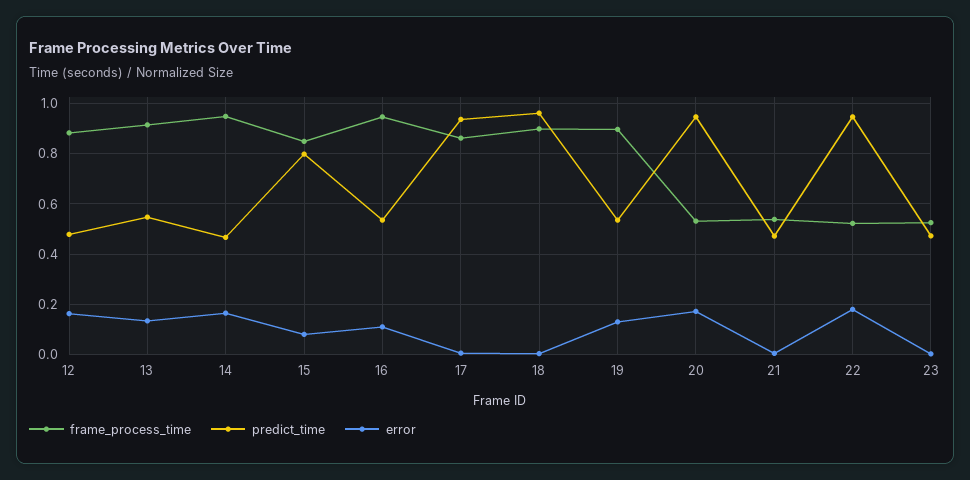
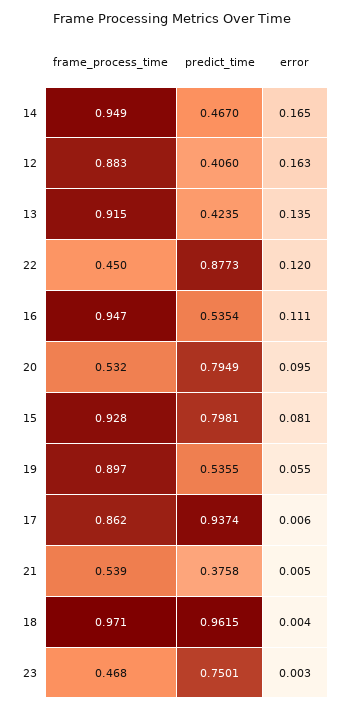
predict_time, 12: 0.475 -> 0.406
predict_time, 13: 0.55 -> 0.4235
frame_process_time, 15: 0.85 -> 0.928
frame_process_time, 18: 0.9 -> 0.971
error, 19: 0.125 -> 0.055
predict_time, 20: 0.95 -> 0.7949
error, 20: 0.175 -> 0.095
predict_time, 21: 0.475 -> 0.3758
frame_process_time, 22: 0.525 -> 0.45
predict_time, 22: 0.95 -> 0.8773
error, 22: 0.175 -> 0.12
frame_process_time, 23: 0.525 -> 0.468
predict_time, 23: 0.475 -> 0.7501

